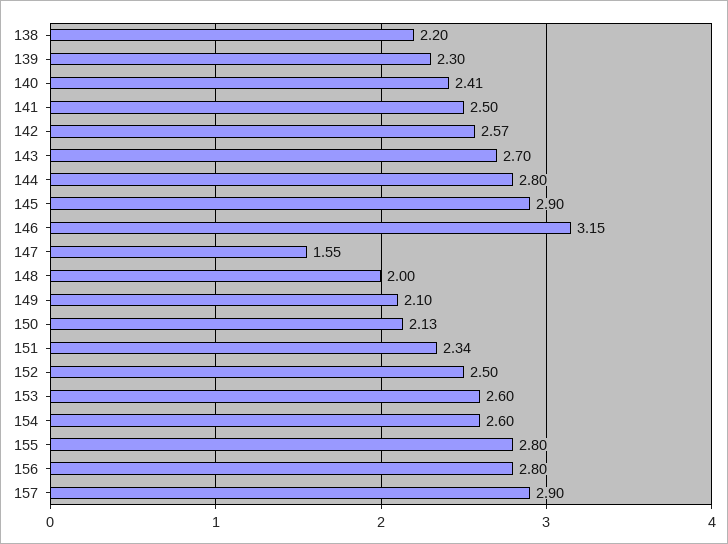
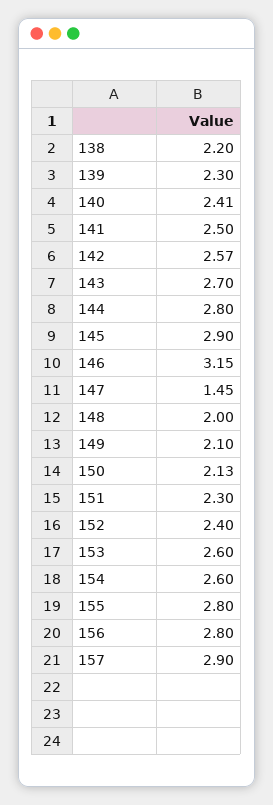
147: 1.55 -> 1.45
151: 2.34 -> 2.3
152: 2.5 -> 2.4

